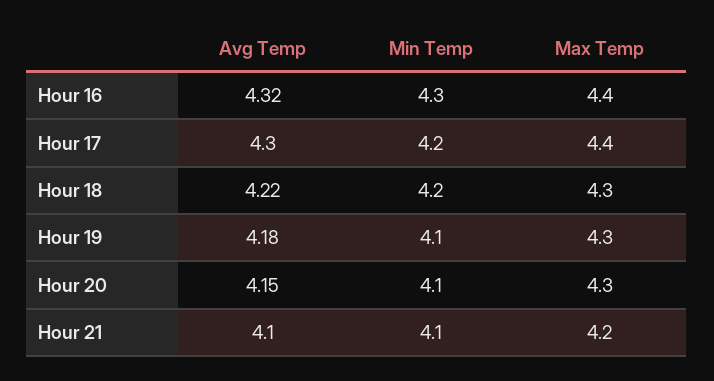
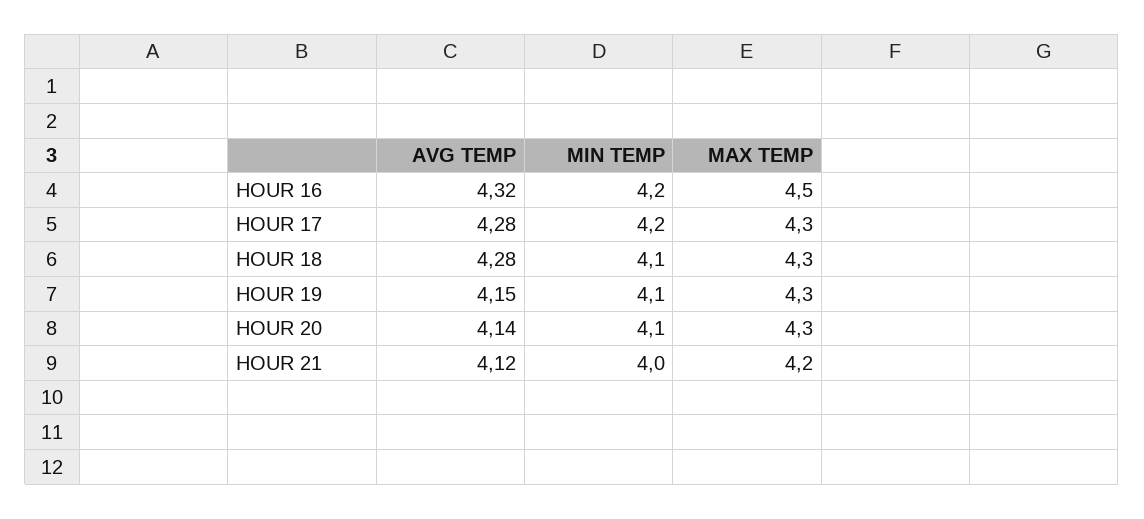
Min Temp, Hour 16: 4.3 -> 4.2
Max Temp, Hour 16: 4.4 -> 4.5
Avg Temp, Hour 17: 4.3 -> 4.28
Max Temp, Hour 17: 4.4 -> 4.3
Avg Temp, Hour 18: 4.22 -> 4.28
Min Temp, Hour 18: 4.2 -> 4.1
Avg Temp, Hour 19: 4.18 -> 4.15
Avg Temp, Hour 20: 4.15 -> 4.14
Avg Temp, Hour 21: 4.1 -> 4.12
Min Temp, Hour 21: 4.1 -> 4

